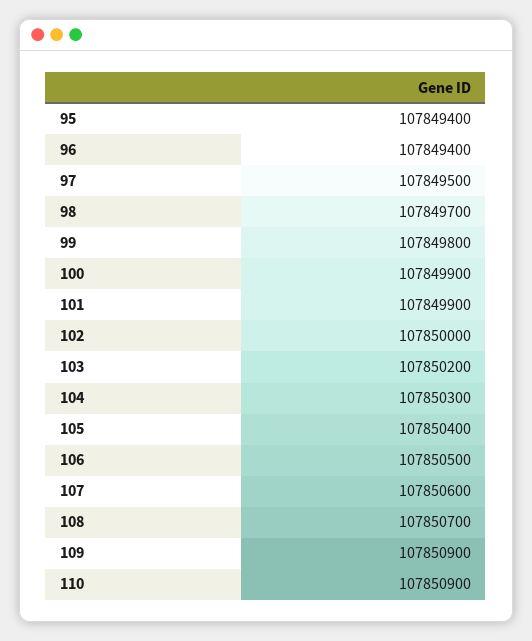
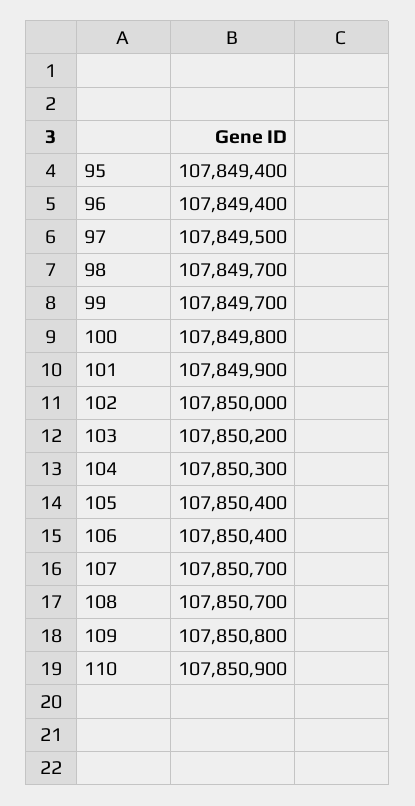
99: 107849800 -> 107849700
100: 107849900 -> 107849800
106: 107850500 -> 107850400
107: 107850600 -> 107850700
109: 107850900 -> 107850800

